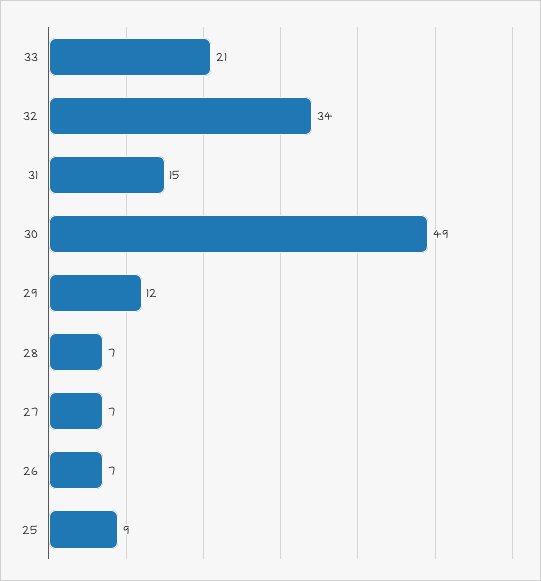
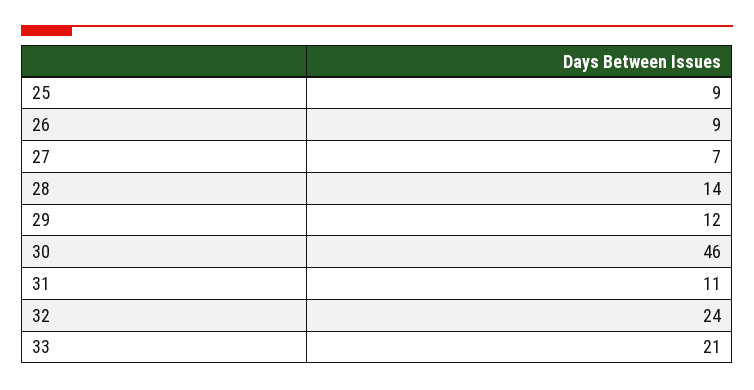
32: 34 -> 24
31: 15 -> 11
30: 49 -> 46
28: 7 -> 14
26: 7 -> 9

